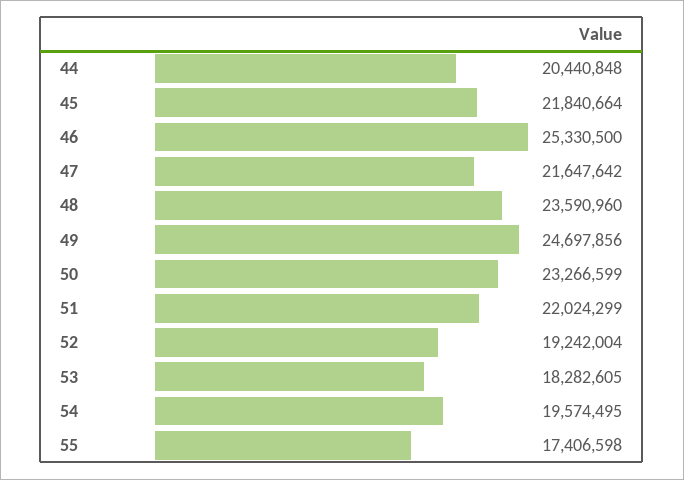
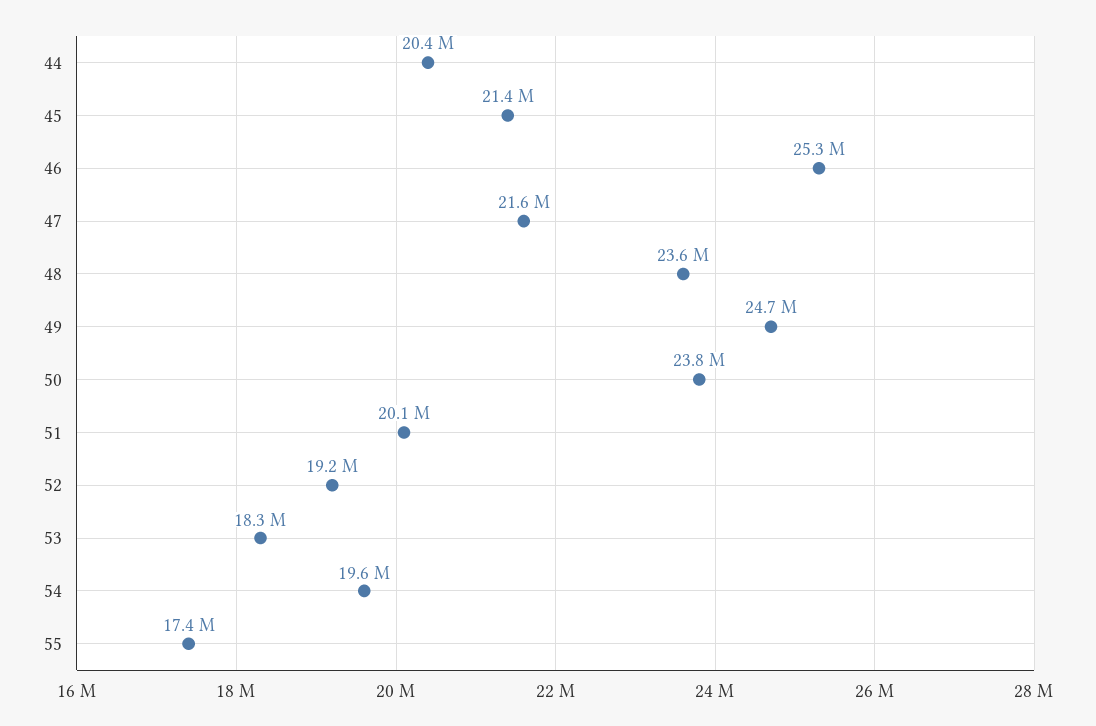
45: 21840664 -> 21400000
50: 23266599 -> 23800000
51: 22024299 -> 20100000

